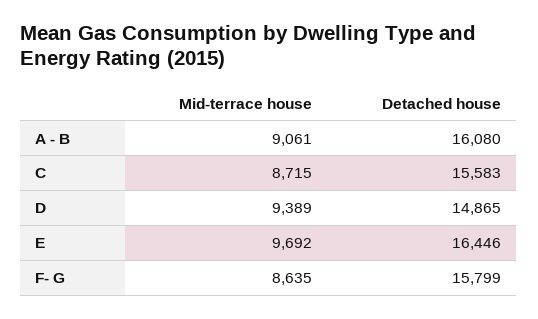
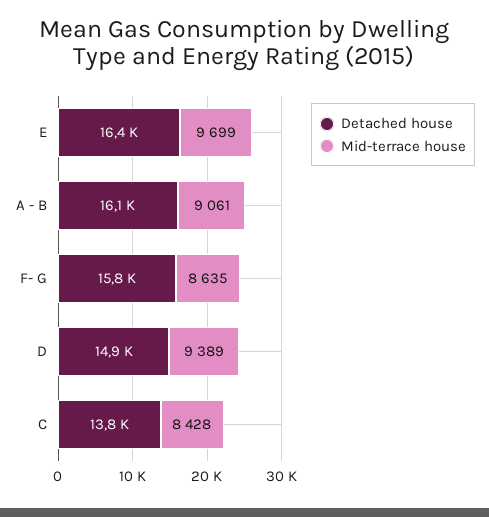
Mid-terrace house, C: 8715 -> 8428
Detached house, C: 15583 -> 13800
Mid-terrace house, E: 9692 -> 9699

